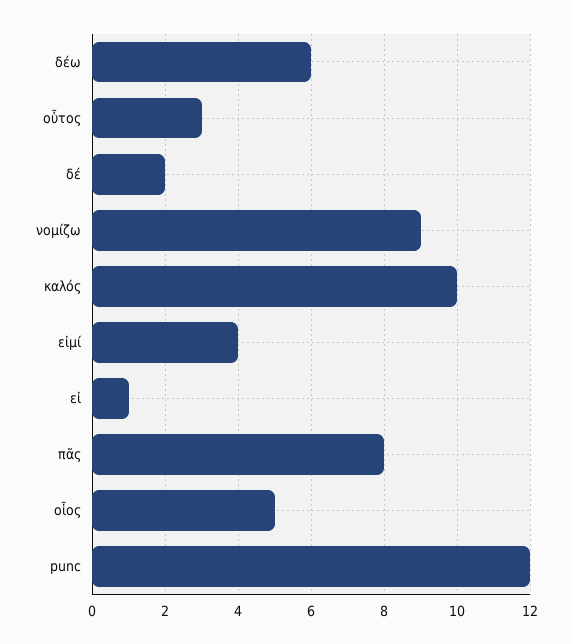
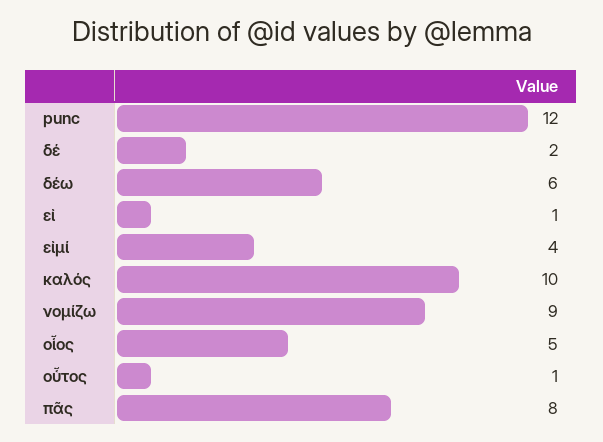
οὗτος: 3 -> 1

